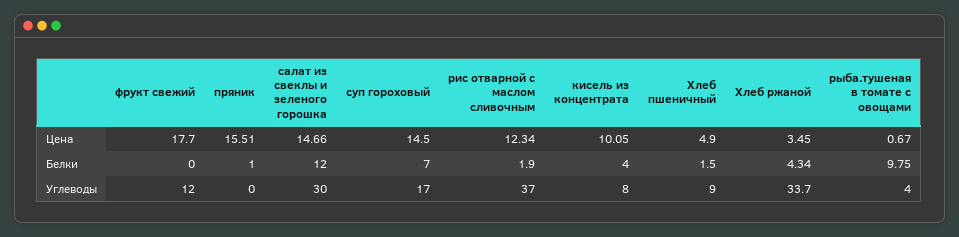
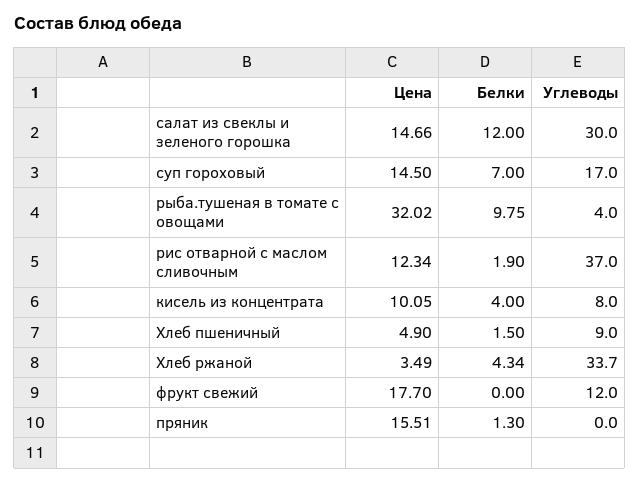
Хлеб ржаной, Цена: 3.45 -> 3.49
рыба.тушеная в томате с овощами, Цена: 0.67 -> 32.02
пряник, Белки: 1 -> 1.3

